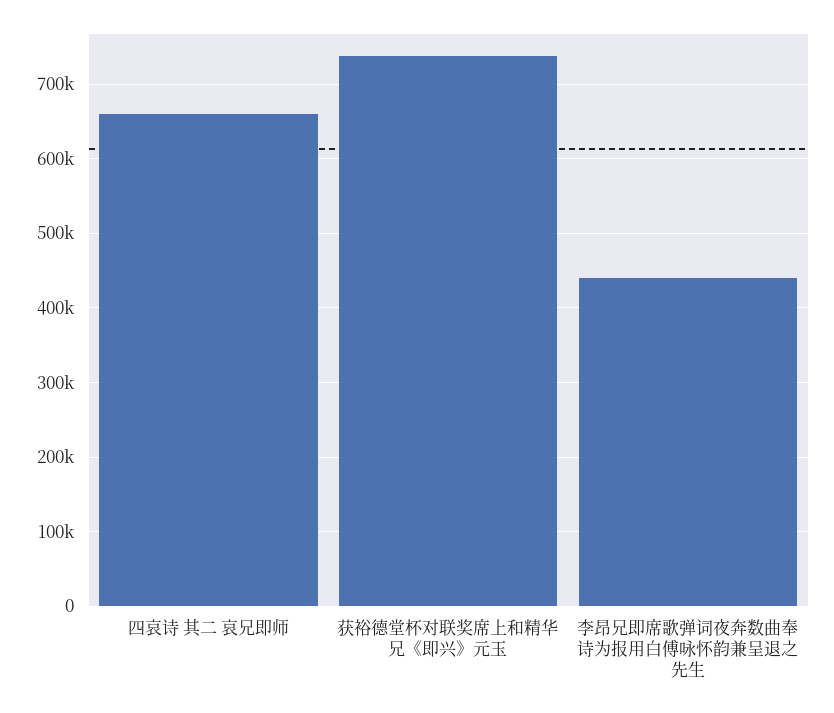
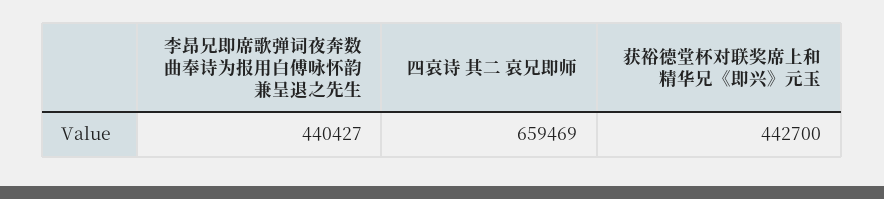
获裕德堂杯对联奖席上和精华兄《即兴》元玉: 740000 -> 442700

